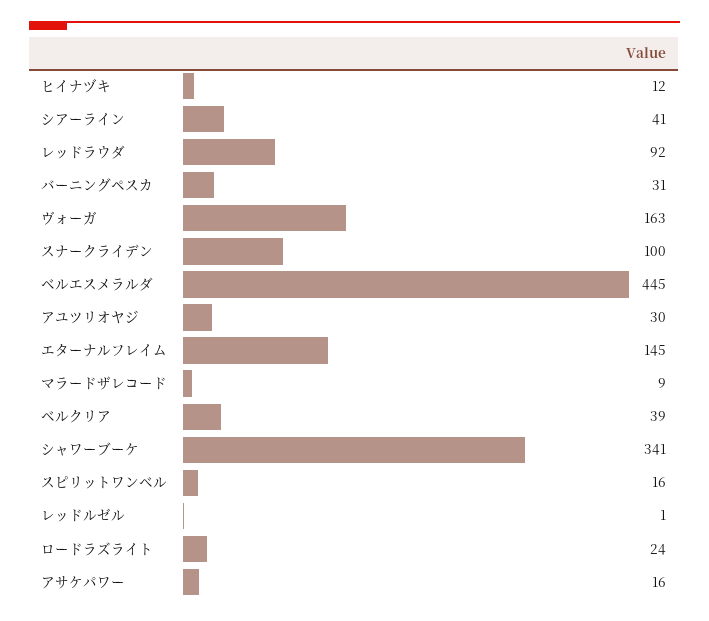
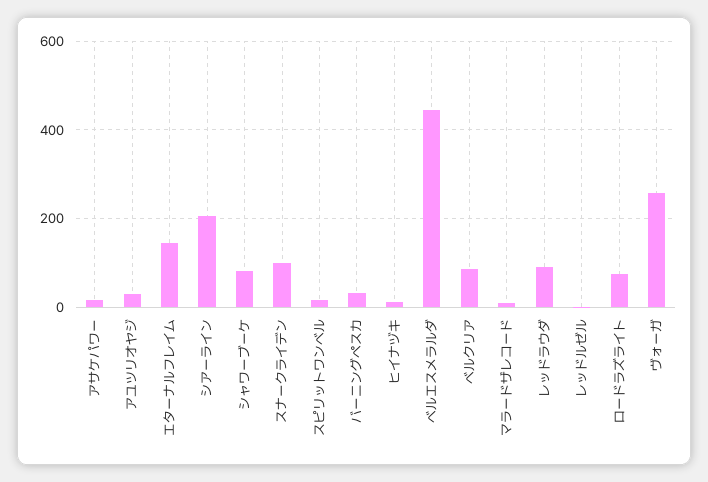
シアーライン: 41 -> 200
ヴォーガ: 163 -> 260
ベルクリア: 39 -> 80
シャワーブーケ: 341 -> 80
ロードラズライト: 24 -> 80

